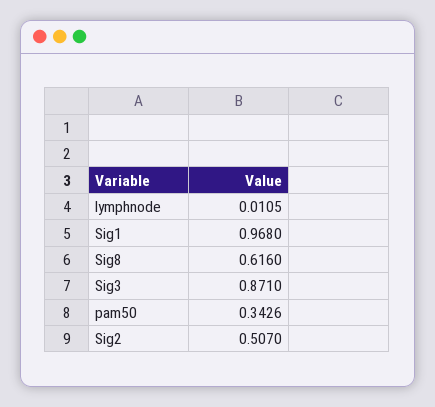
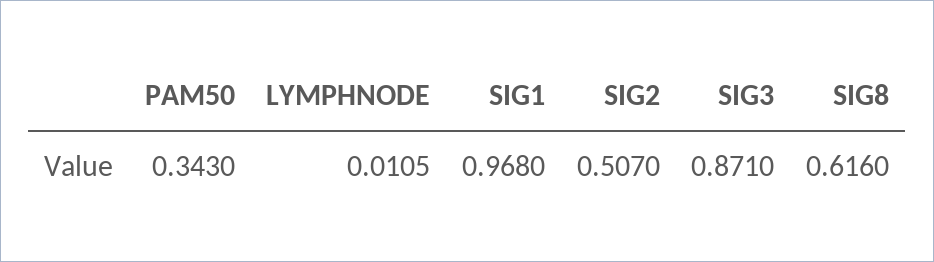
pam50: 0.3426 -> 0.343

